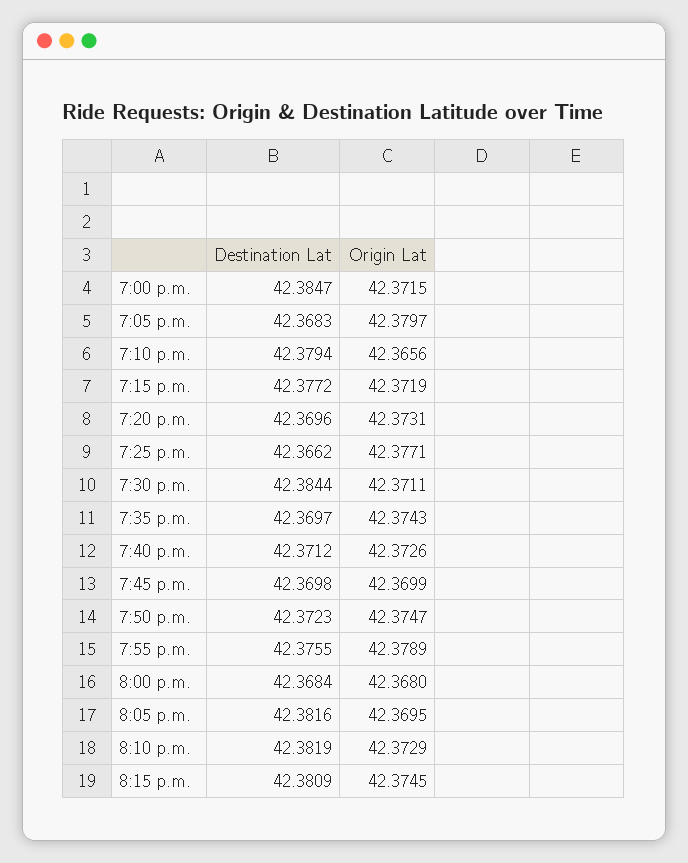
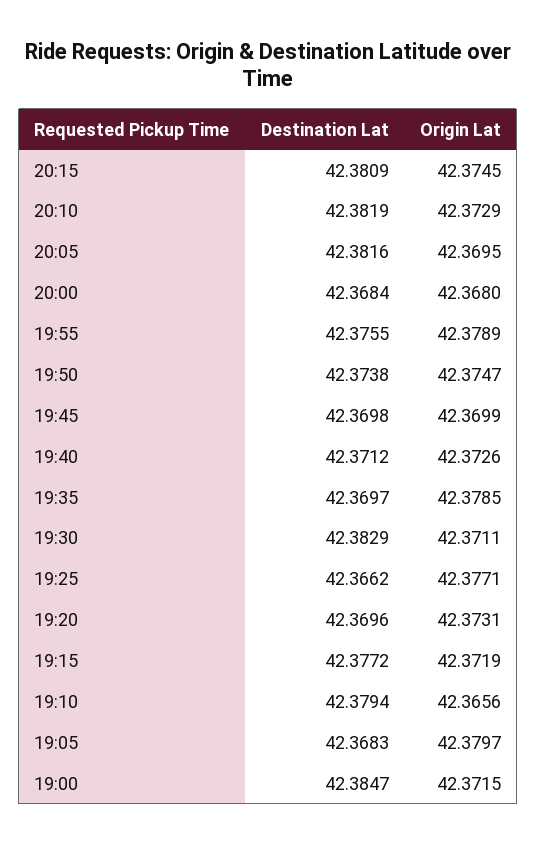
Destination Lat, 7:30 p.m.: 42.3844 -> 42.3829
Origin Lat, 7:35 p.m.: 42.3743 -> 42.3785
Destination Lat, 7:50 p.m.: 42.3723 -> 42.3738

